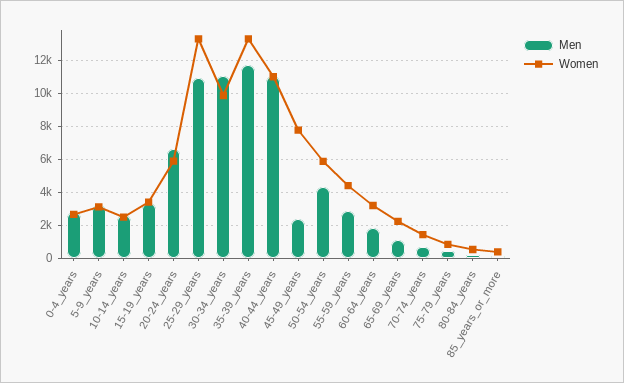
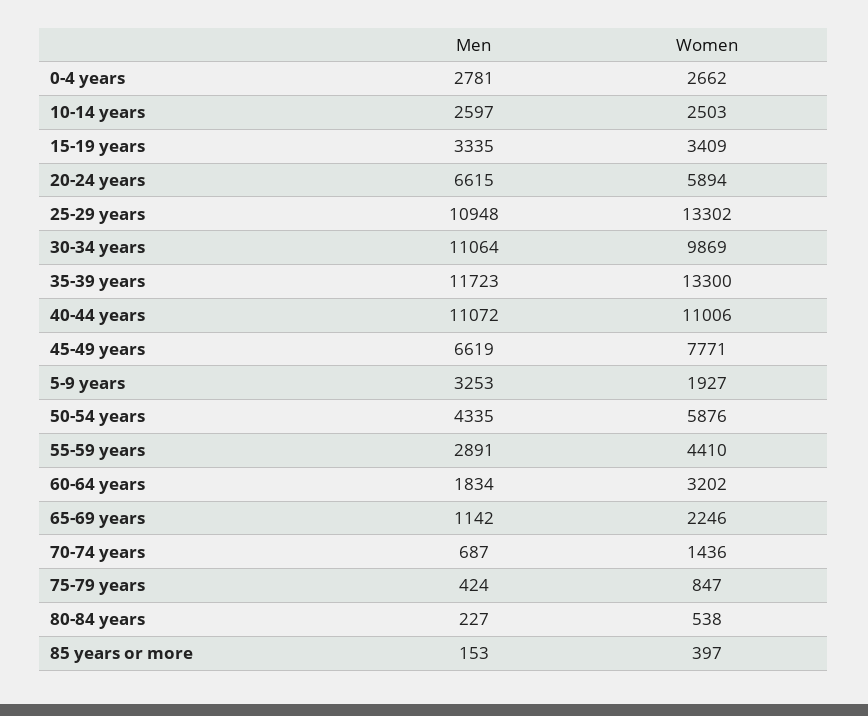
Women, 5-9_years: 3000 -> 1927
Men, 45-49_years: 2500 -> 6619

